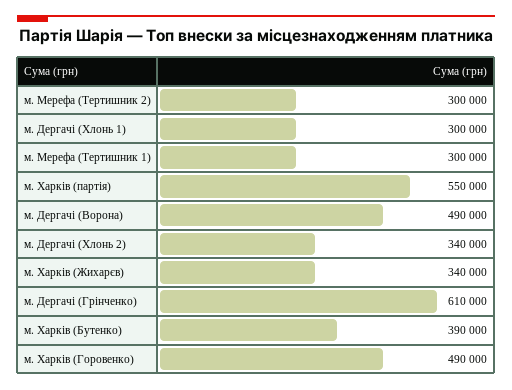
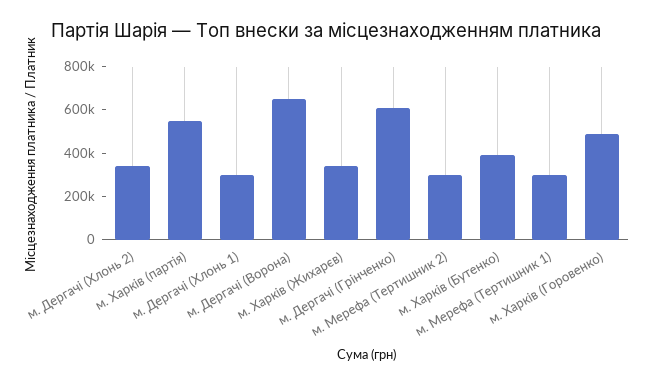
м. Дергачі (Ворона): 490000 -> 650000

